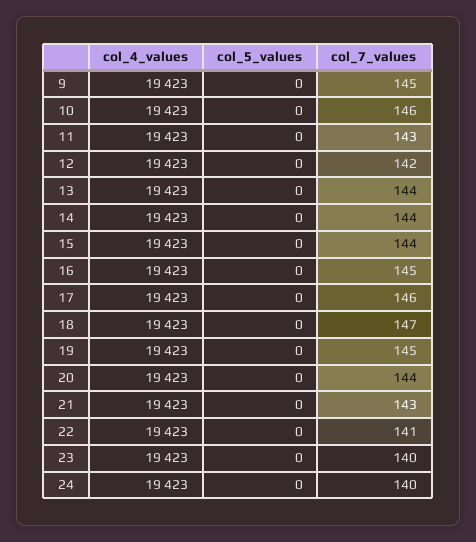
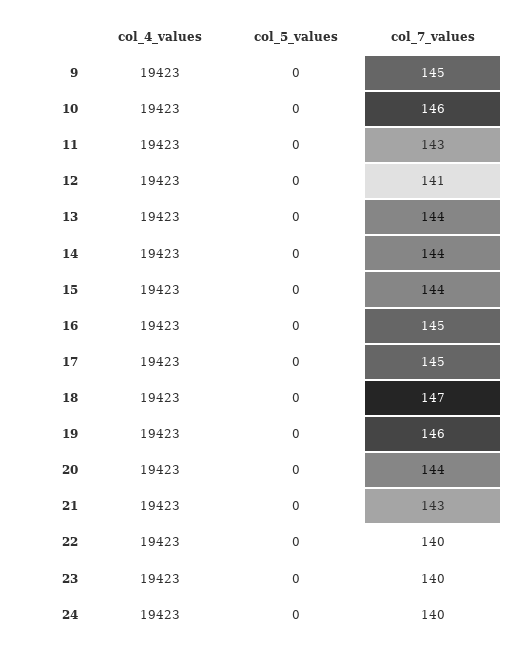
col_7_values, 12: 142 -> 141
col_7_values, 17: 146 -> 145
col_7_values, 19: 145 -> 146
col_7_values, 22: 141 -> 140

